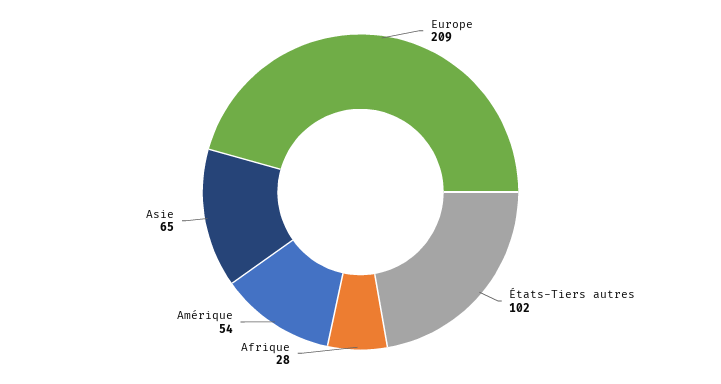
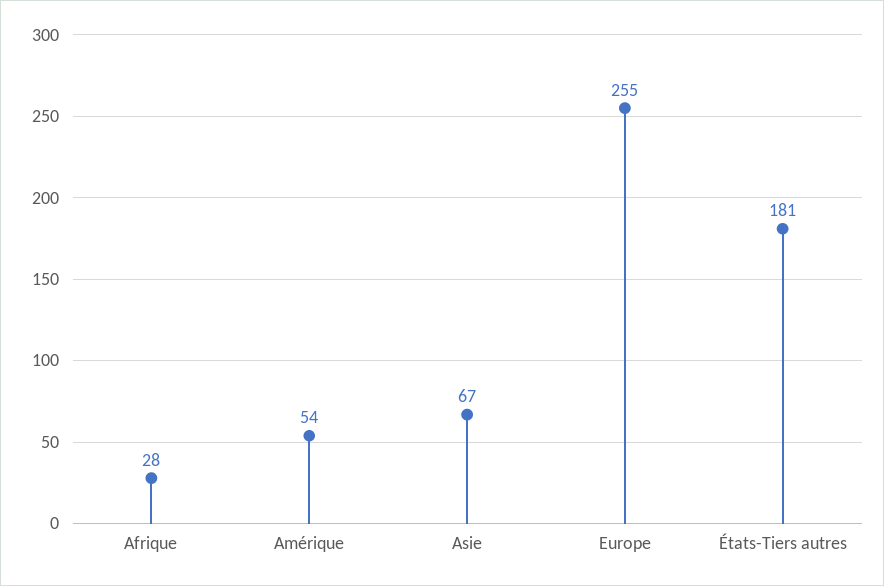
Europe: 209 -> 255
États-Tiers autres: 102 -> 181
Asie: 65 -> 67

